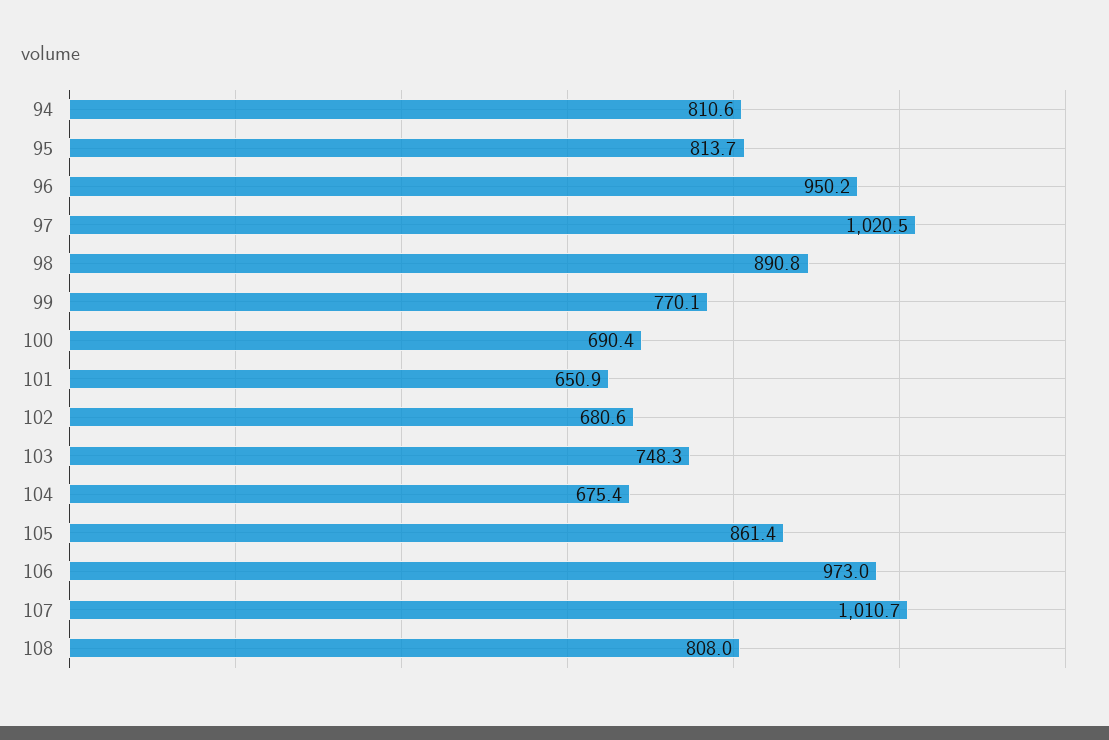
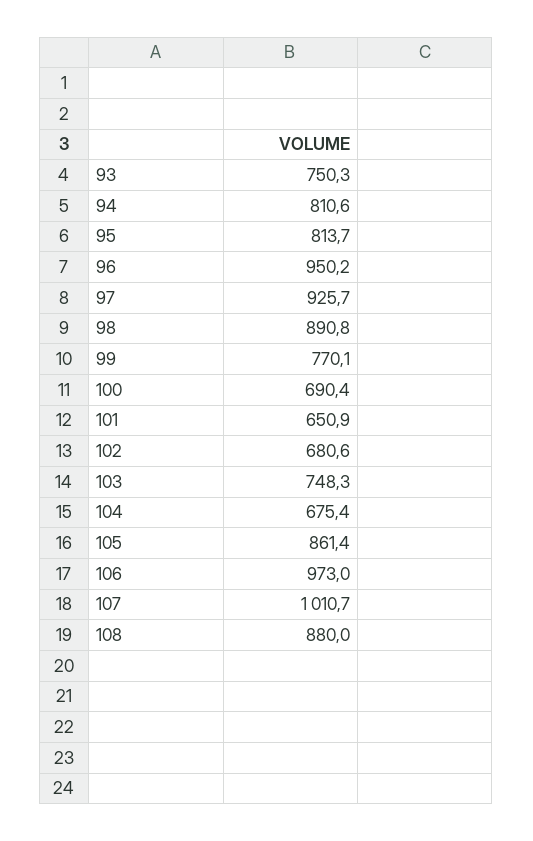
97: 1020.5 -> 925.7
108: 808 -> 880
93: none -> 750.3

